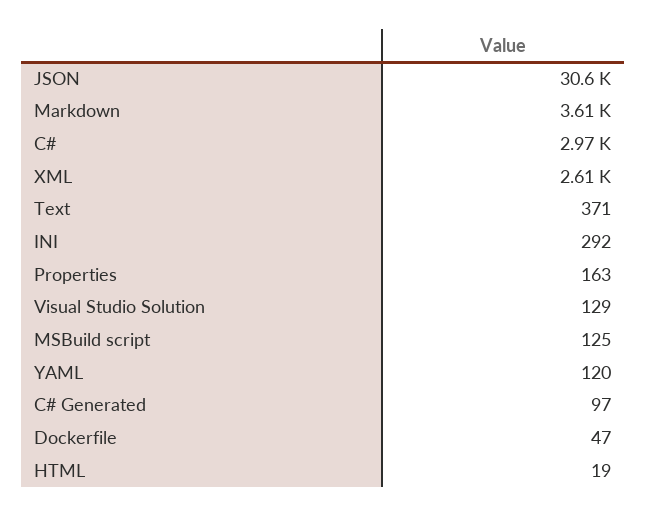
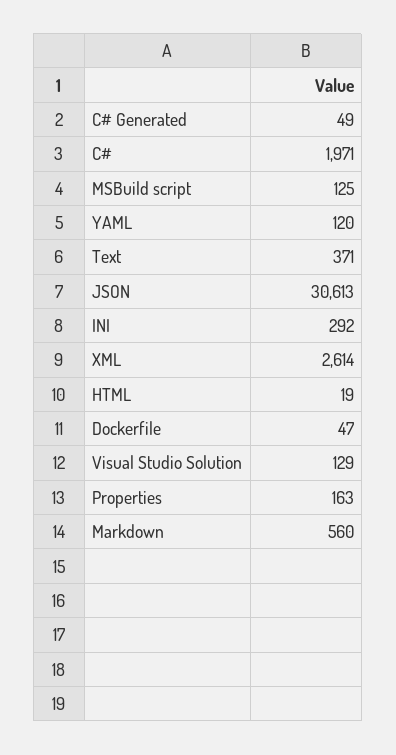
Markdown: 3610 -> 560
C#: 2970 -> 1971
C# Generated: 97 -> 49

